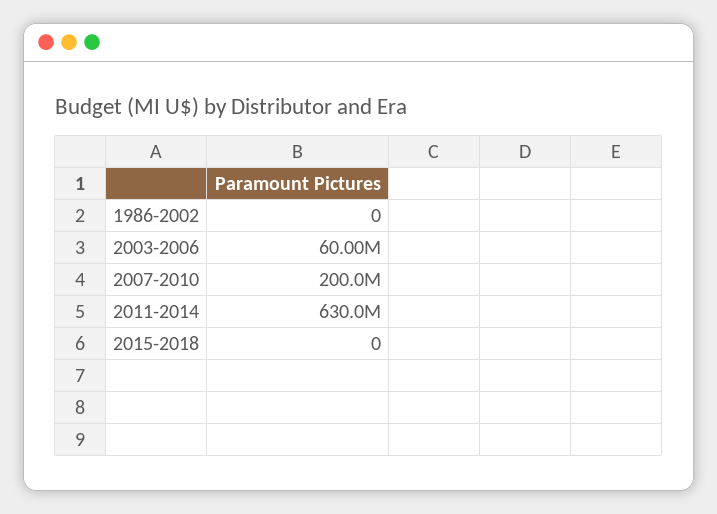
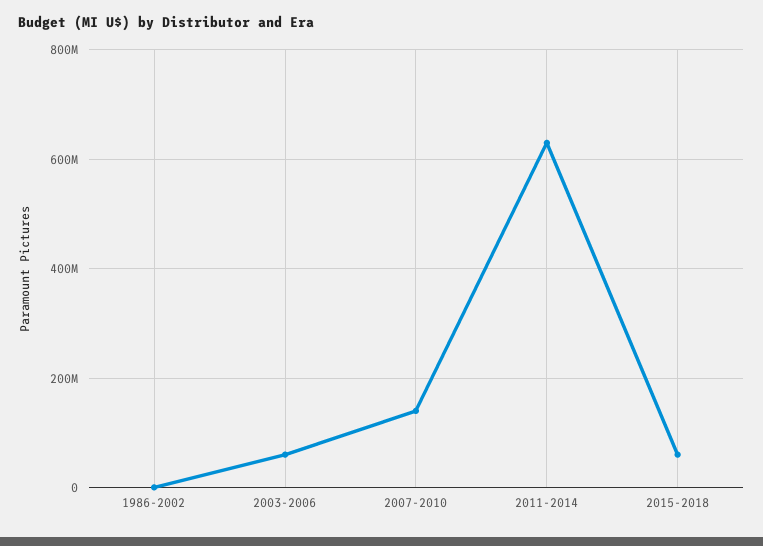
2007-2010: 200000000 -> 140000000
2015-2018: 0 -> 60000000

